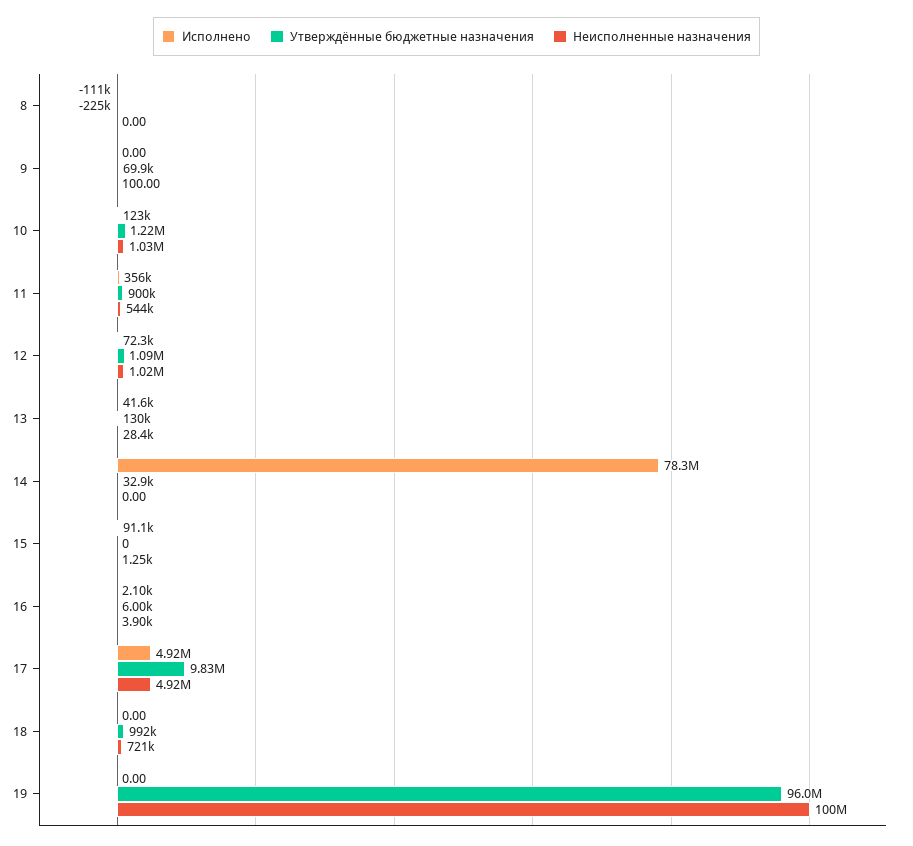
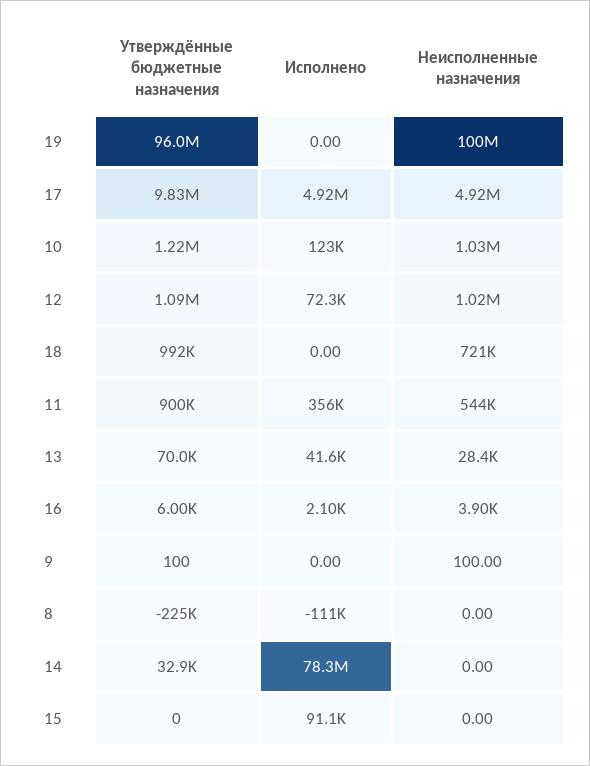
Утверждённые бюджетные назначения, 9: 69900 -> 100
Утверждённые бюджетные назначения, 13: 130000 -> 70000
Неисполненные назначения, 15: 1250 -> 0

